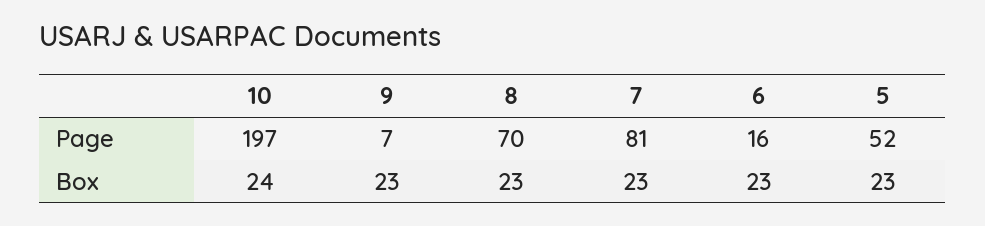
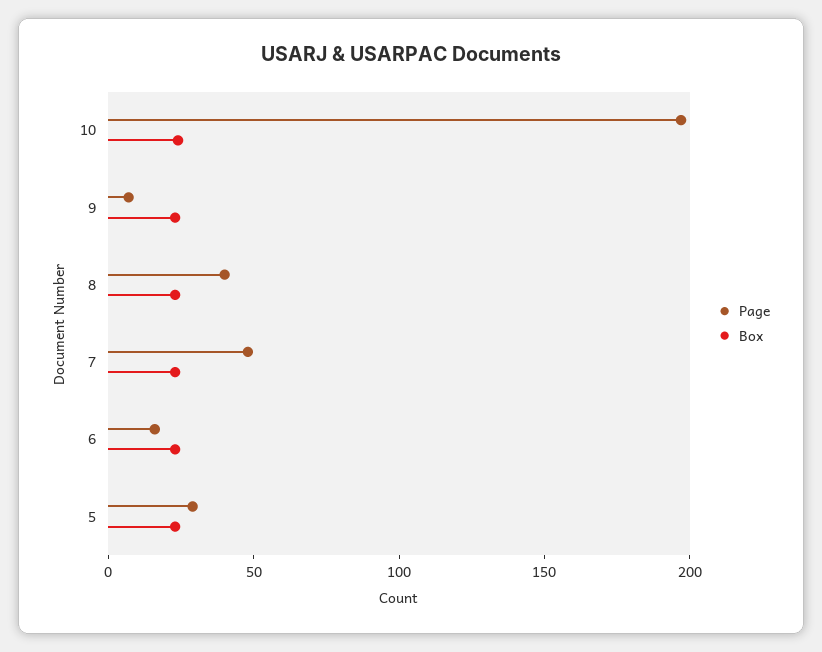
Page, 8: 70 -> 40
Page, 7: 81 -> 50
Page, 5: 52 -> 30

